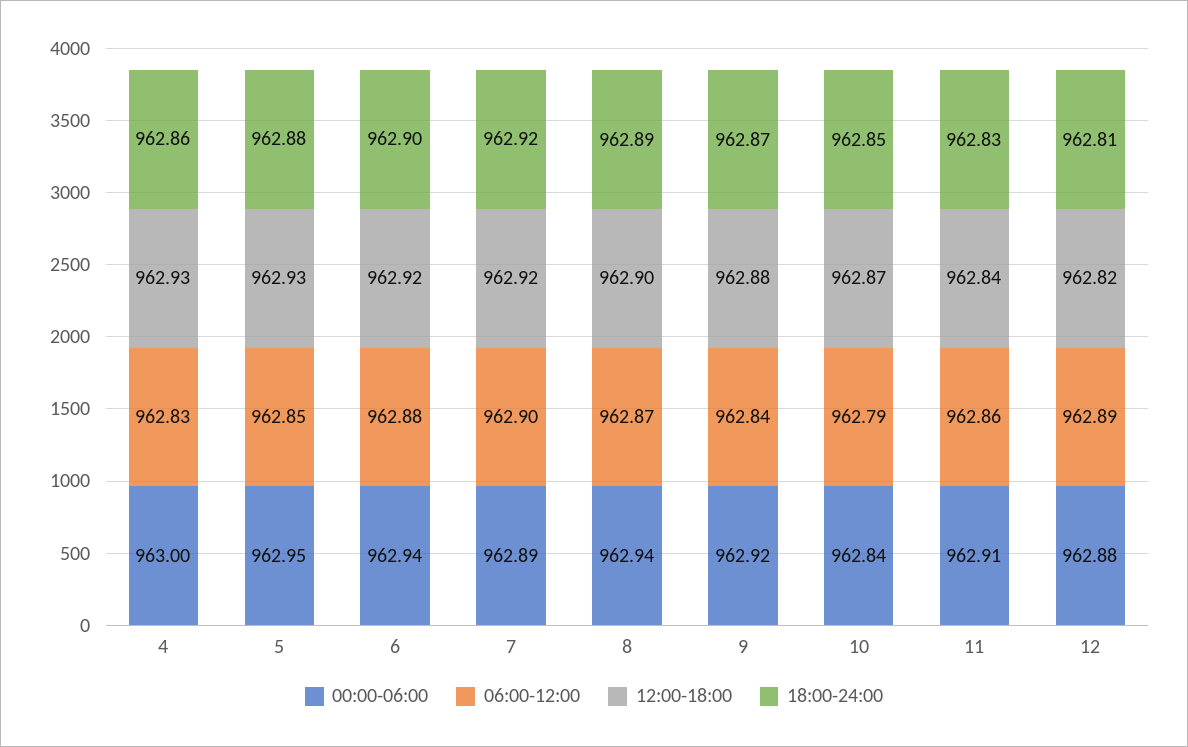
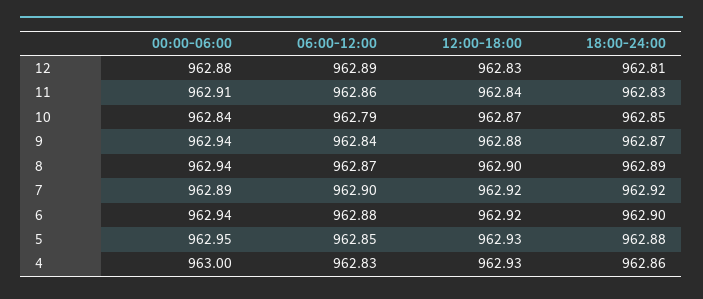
00:00-06:00, 9: 962.92 -> 962.94
12:00-18:00, 12: 962.82 -> 962.83

